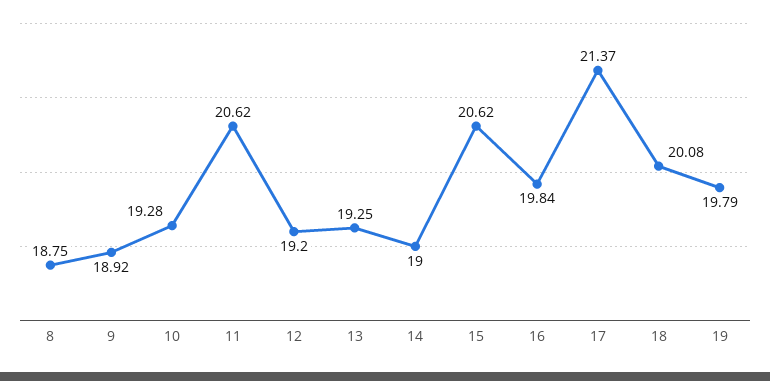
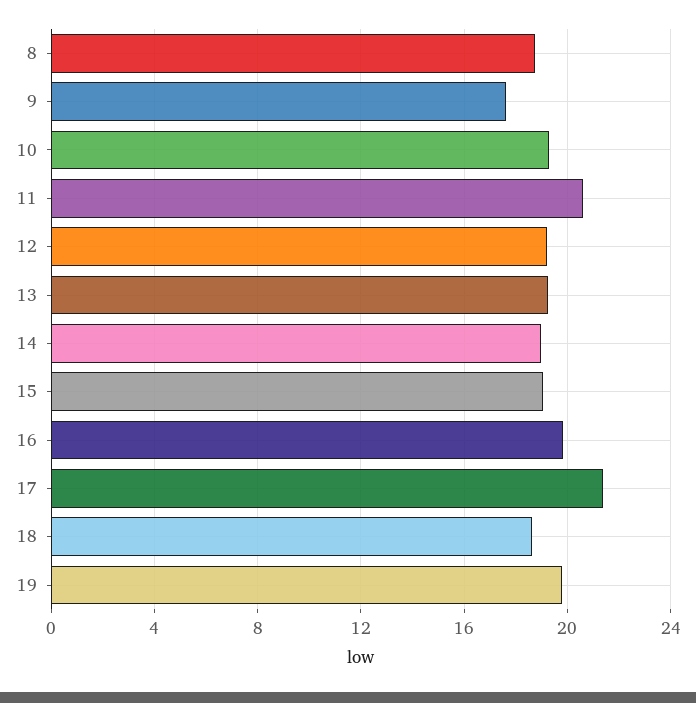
9: 18.92 -> 17.5
15: 20.62 -> 19
18: 20.08 -> 18.5

